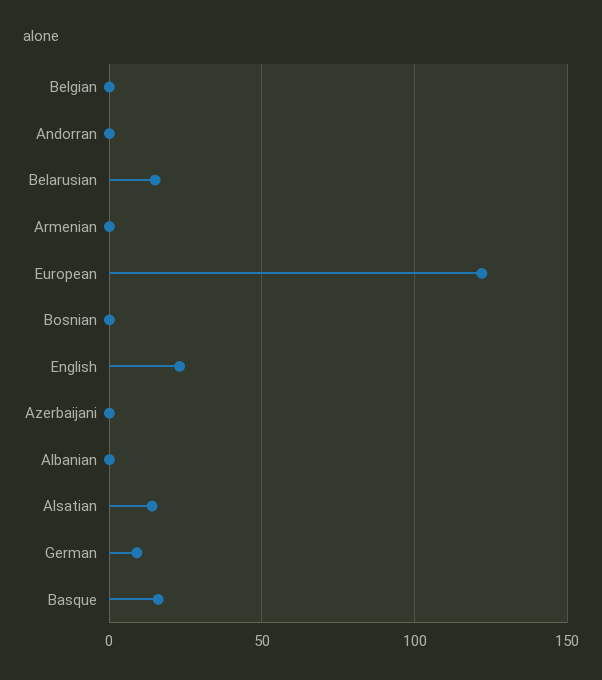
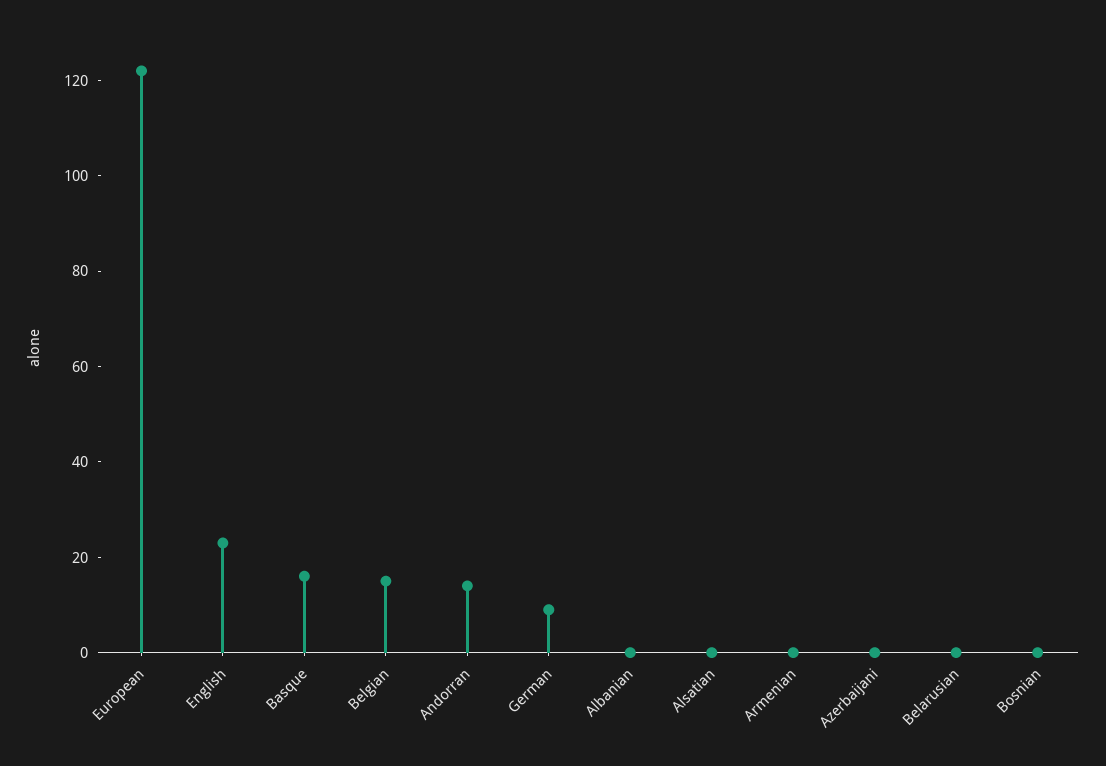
Belgian: 0 -> 15
Andorran: 0 -> 15
Belarusian: 15 -> 0
Alsatian: 15 -> 0

